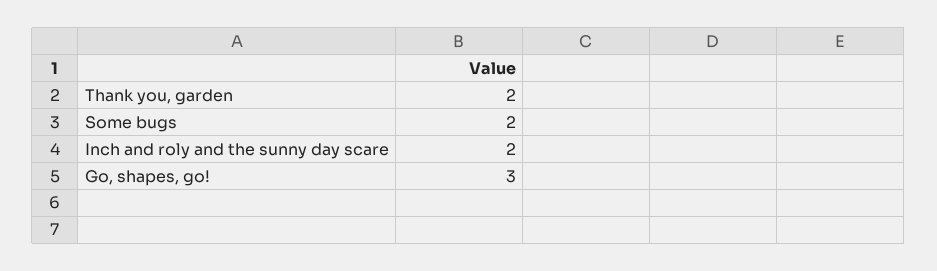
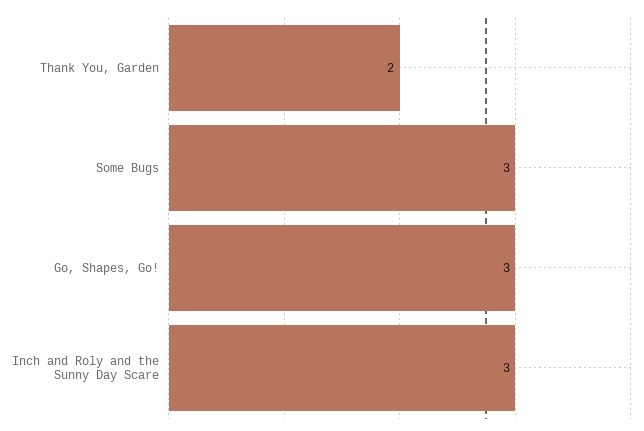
Some bugs: 2 -> 3
Inch and roly and the sunny day scare: 2 -> 3

